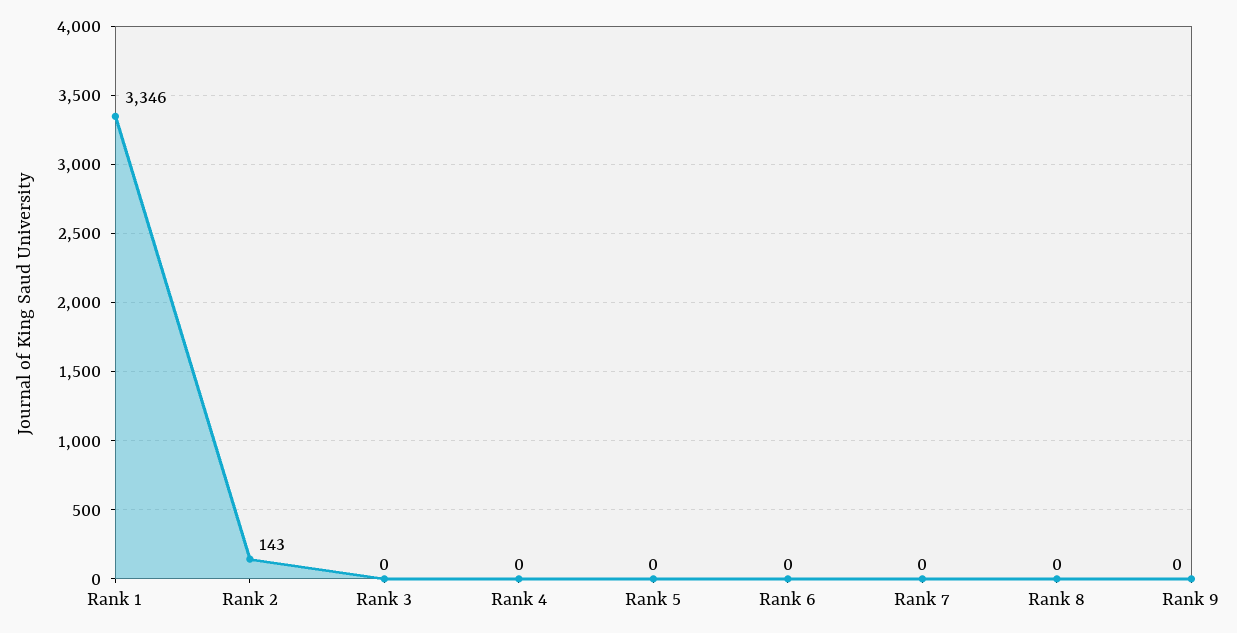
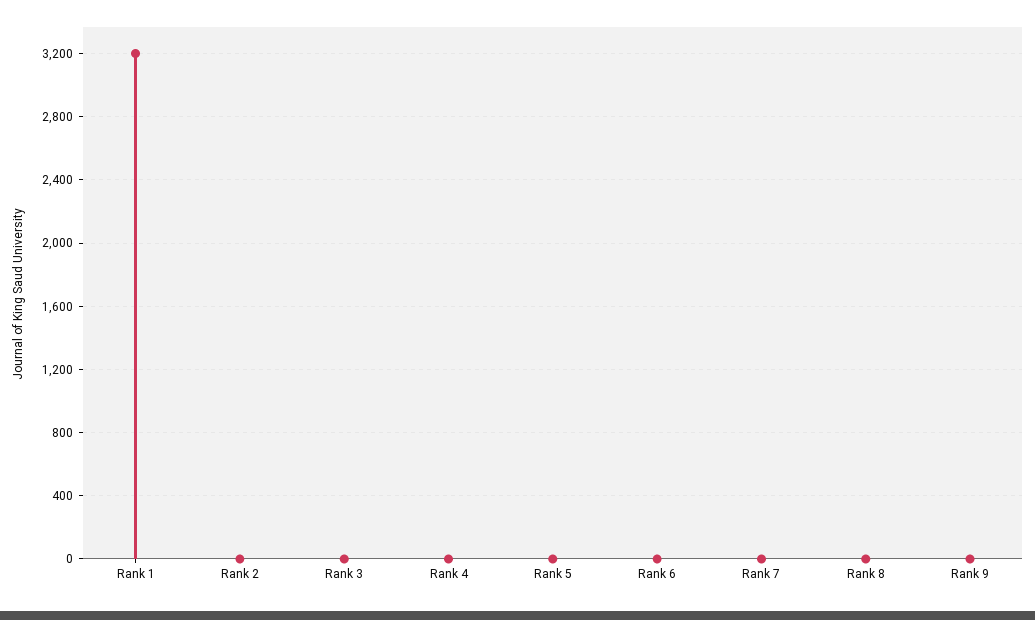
Rank 1: 3346 -> 3200
Rank 2: 143 -> 0

